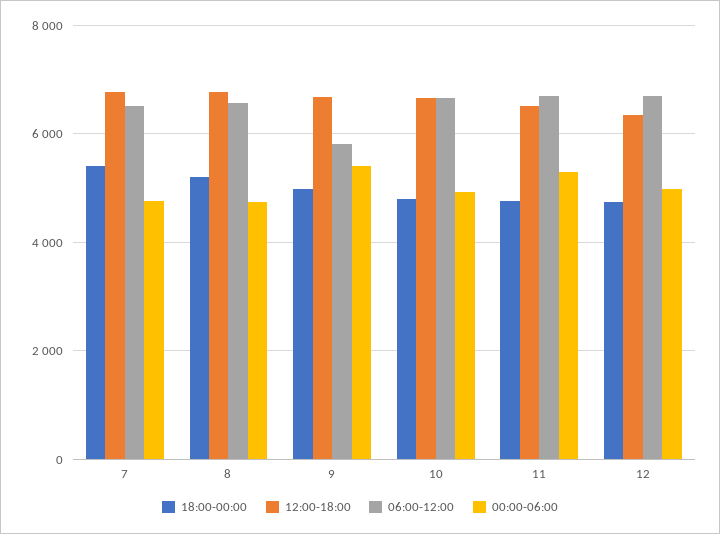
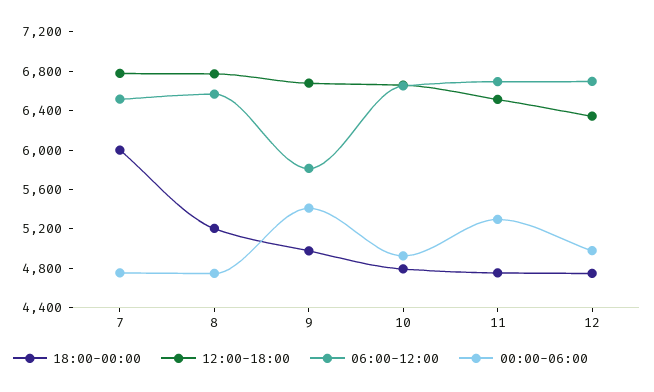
18:00-00:00, 7: 5400 -> 6000

